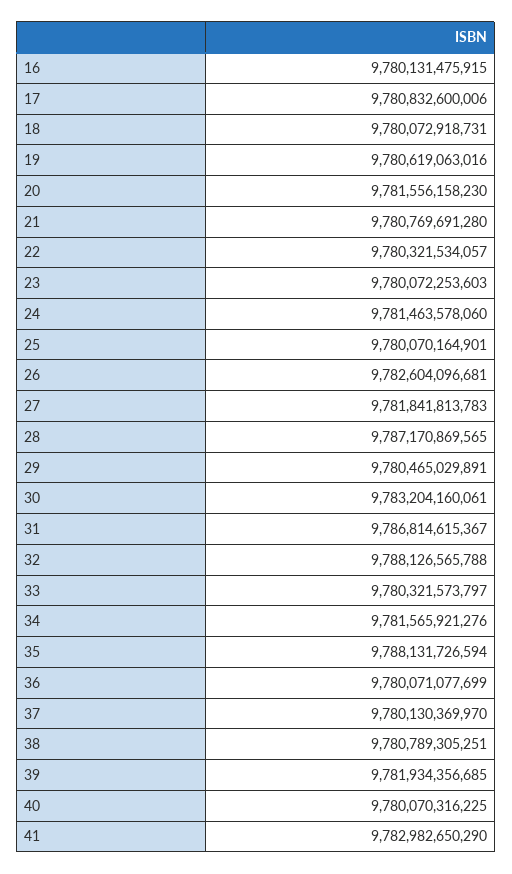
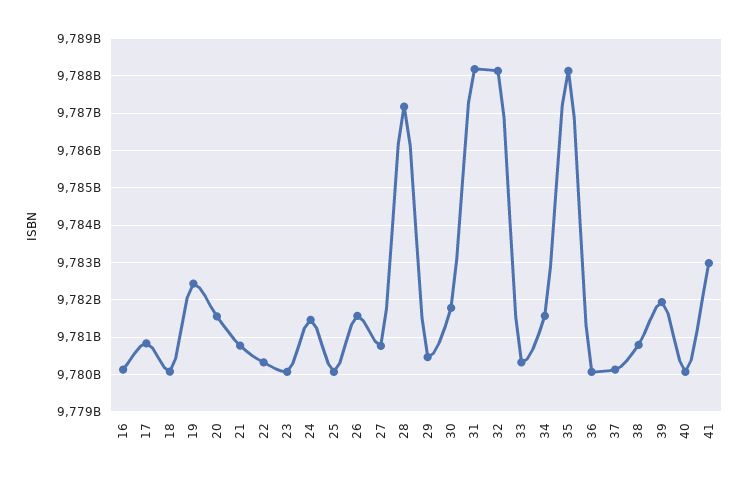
19: 9780619063016 -> 9782400000000
26: 9782604096681 -> 9781600000000
27: 9781841813783 -> 9780800000000
30: 9783204160061 -> 9781800000000
31: 9786814615367 -> 9788200000000

